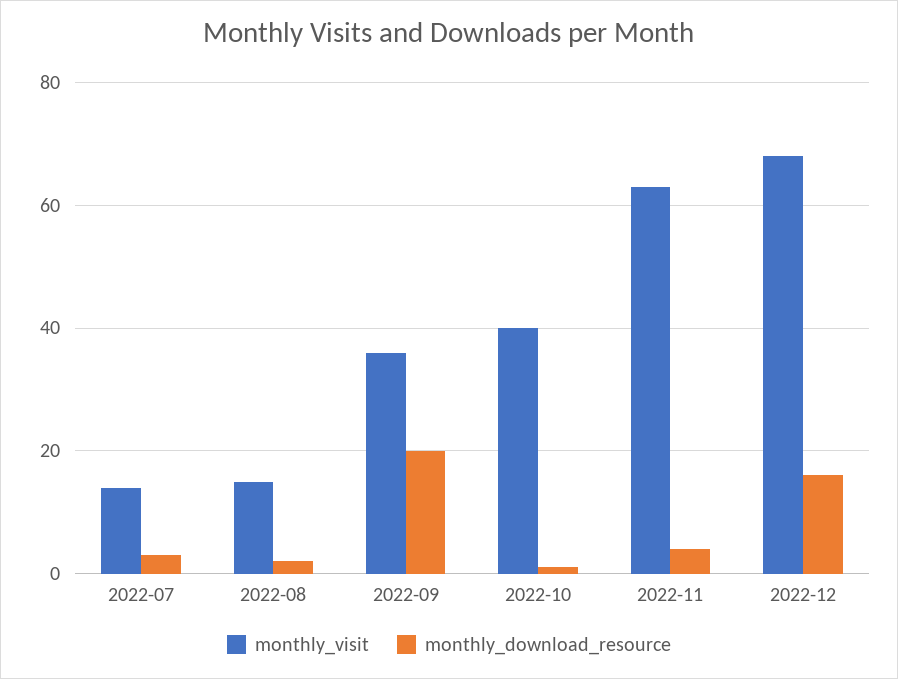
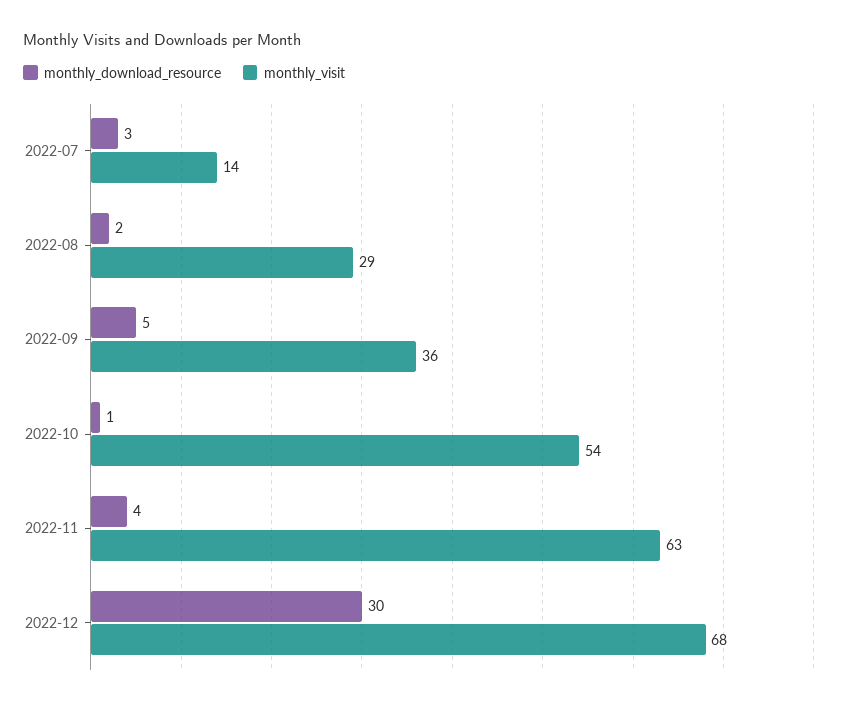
monthly_visit, 2022-08: 15 -> 29
monthly_download_resource, 2022-09: 20 -> 5
monthly_visit, 2022-10: 40 -> 54
monthly_download_resource, 2022-12: 15 -> 30

